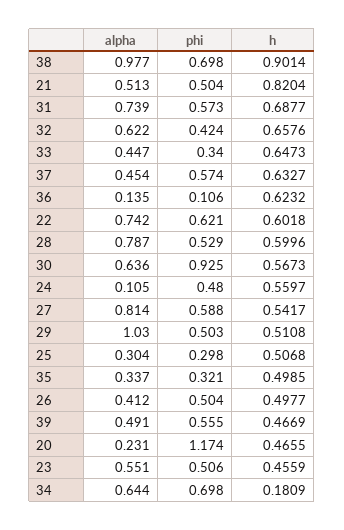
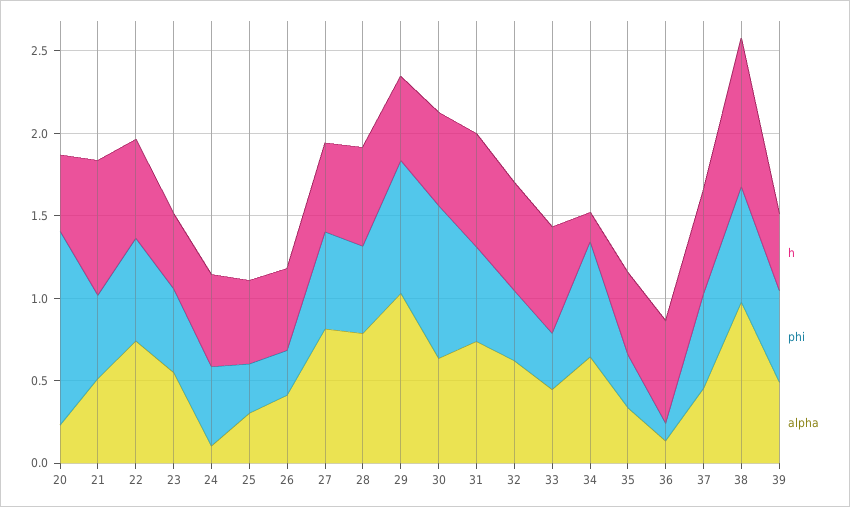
phi, 29: 0.503 -> 0.8
phi, 26: 0.504 -> 0.3

